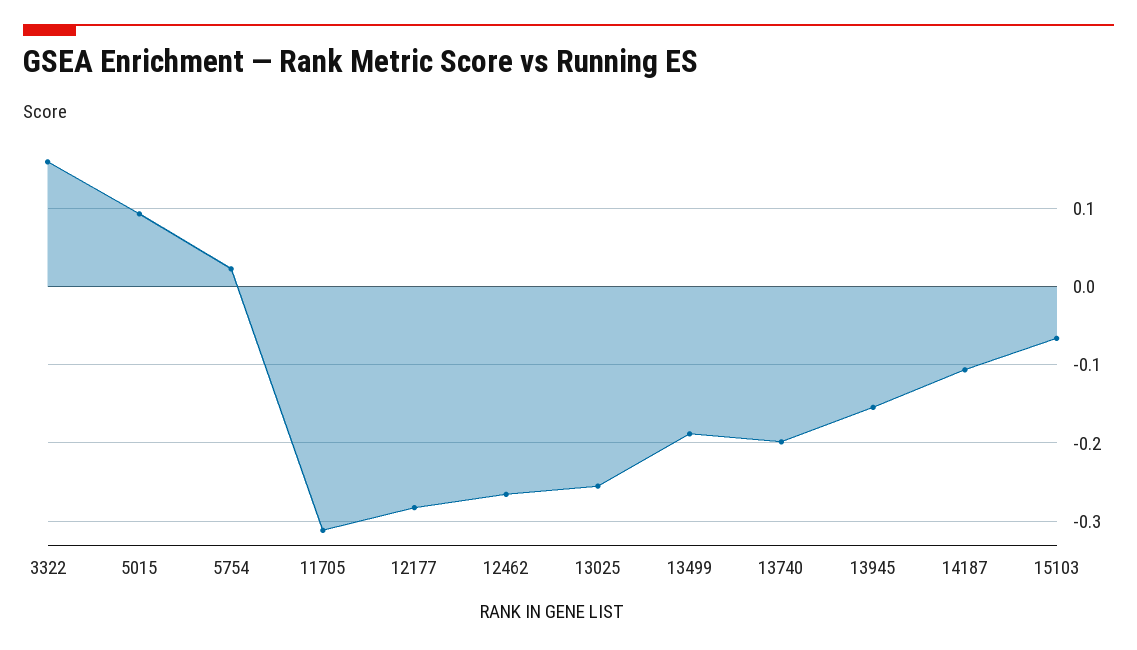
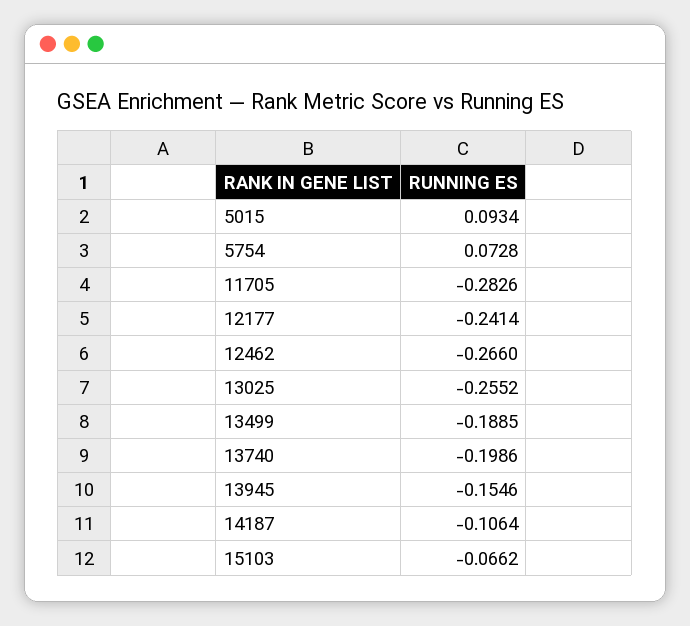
3322: 0.16 -> none
5754: 0.02 -> 0.0728
11705: -0.31 -> -0.2826
12177: -0.28 -> -0.2414

